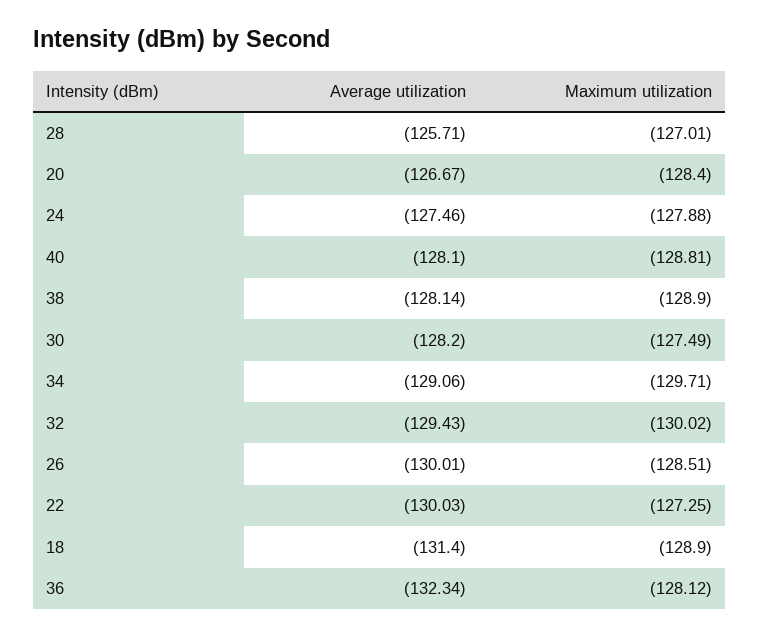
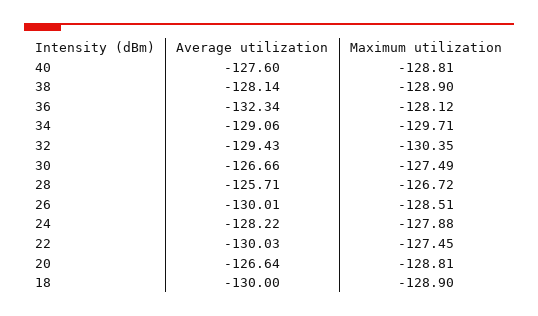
Maximum utilization, 28: -127.01 -> -126.72
Average utilization, 20: -126.67 -> -126.64
Maximum utilization, 20: -128.4 -> -128.81
Average utilization, 24: -127.46 -> -128.22
Average utilization, 40: -128.1 -> -127.6
Average utilization, 30: -128.2 -> -126.66
Maximum utilization, 32: -130.02 -> -130.35
Maximum utilization, 22: -127.25 -> -127.45
Average utilization, 18: -131.4 -> -130

